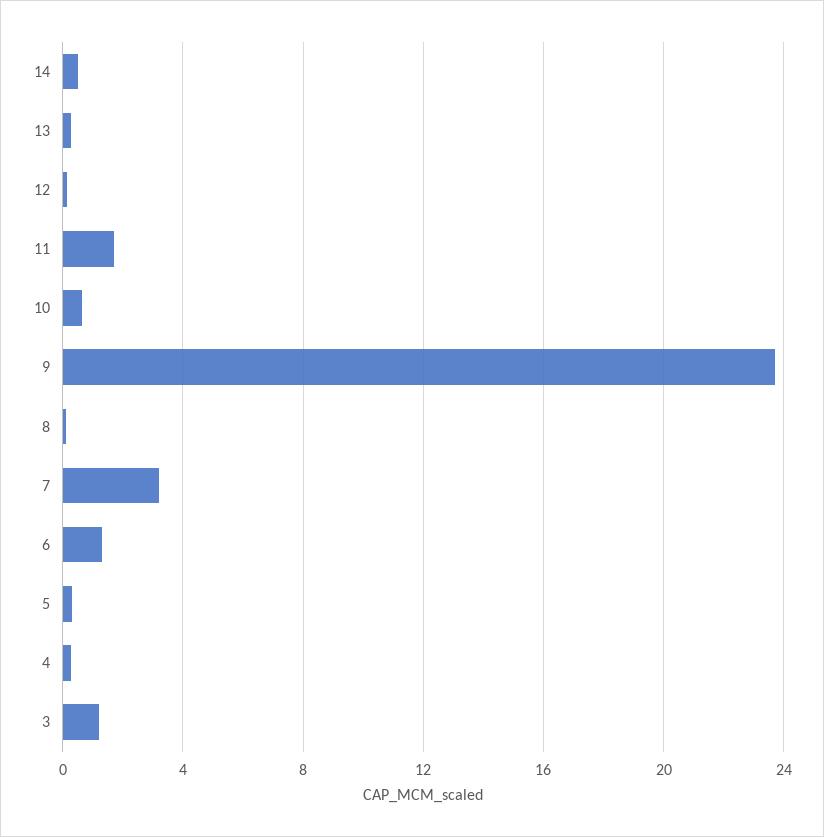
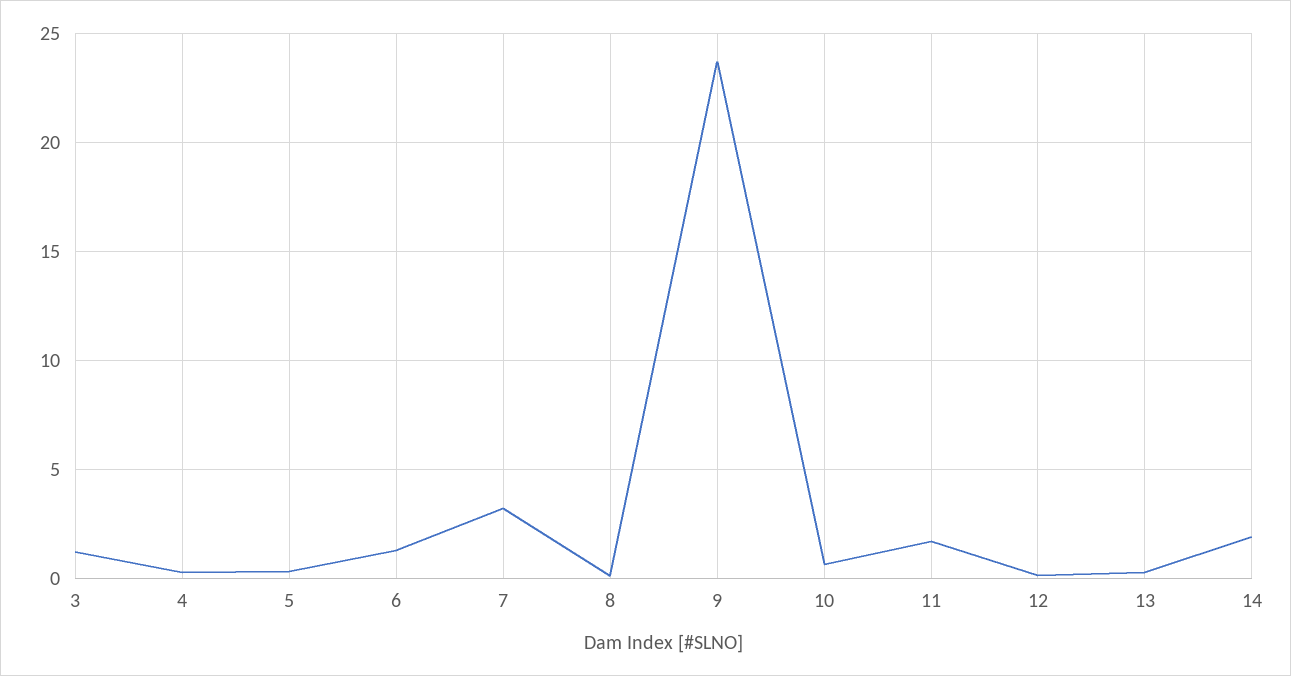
14: 0.5 -> 2

